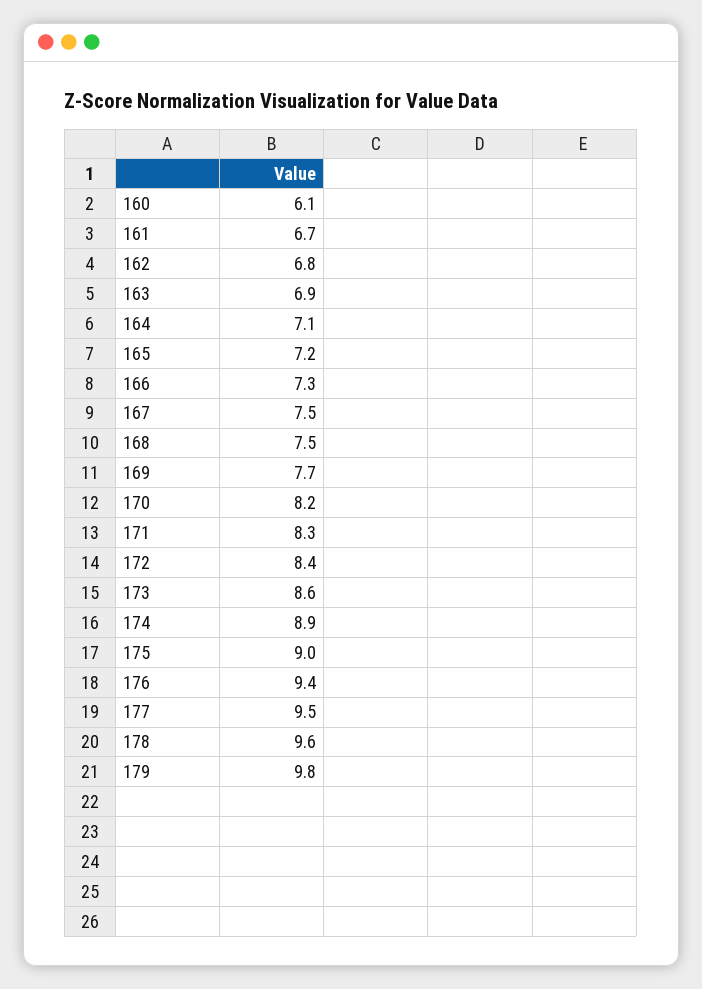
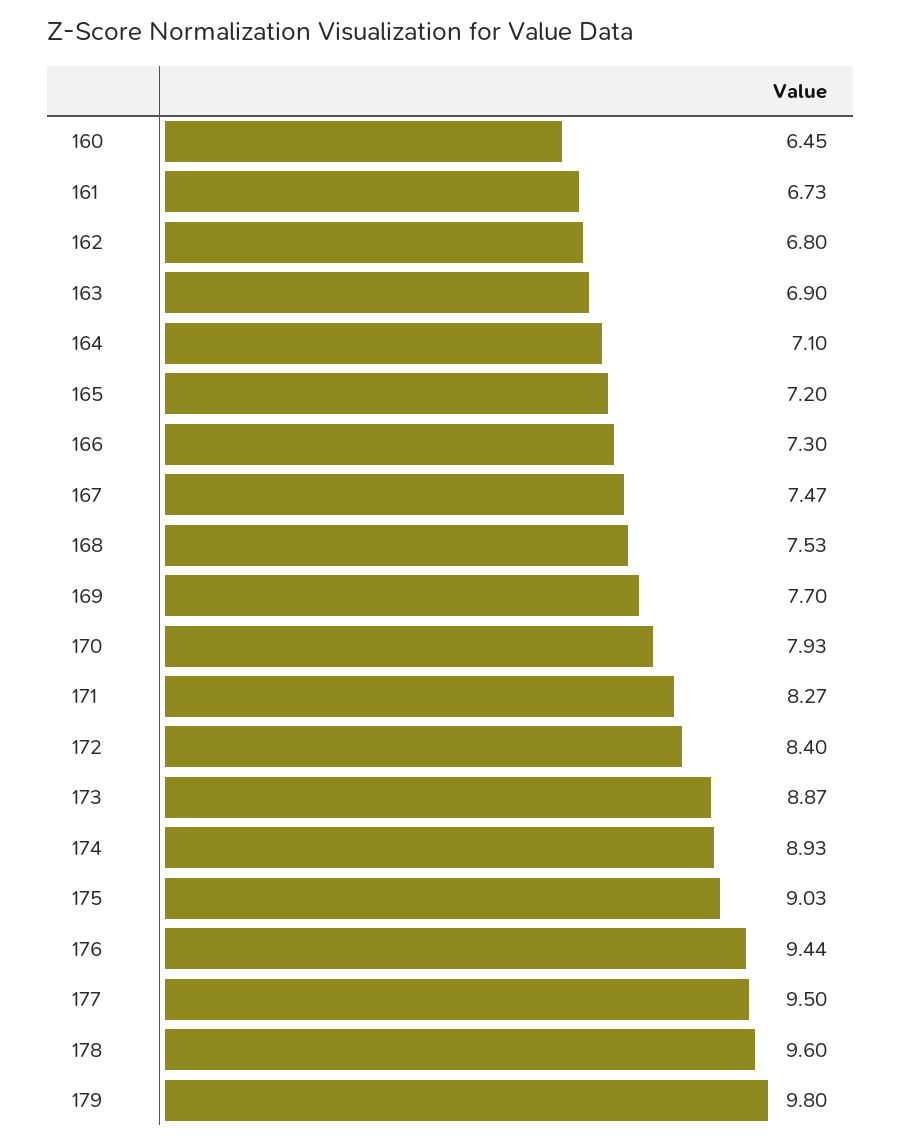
160: 6.1 -> 6.45
170: 8.2 -> 7.93
173: 8.6 -> 8.87

